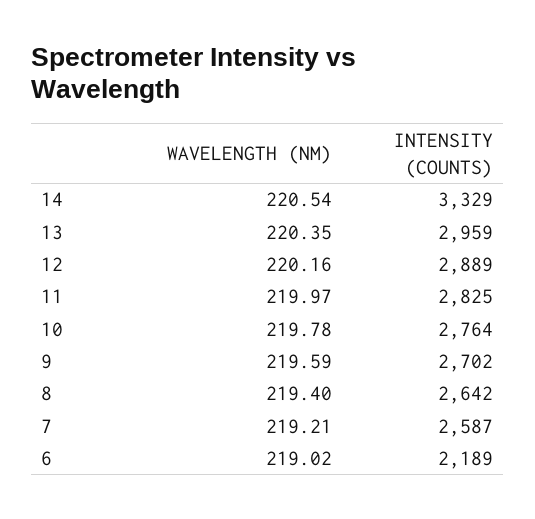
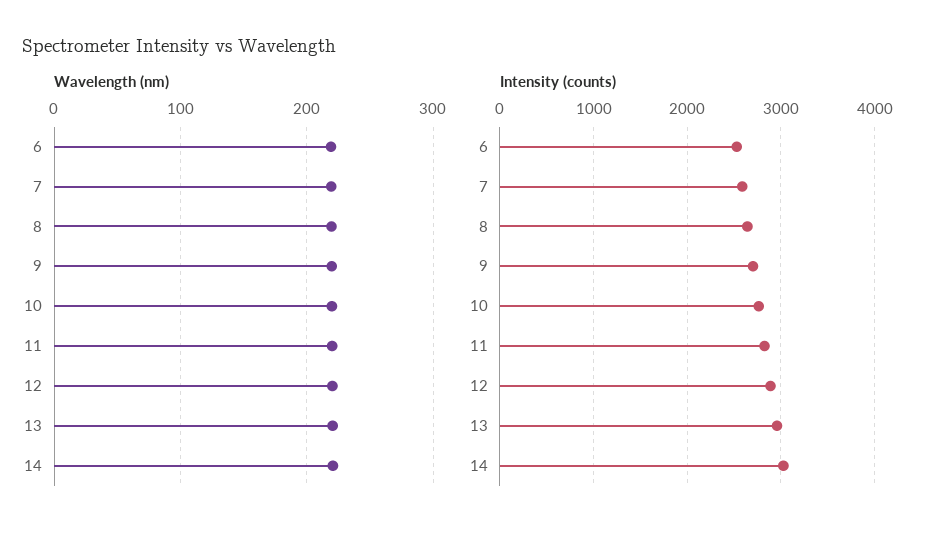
INTENSITY (COUNTS), 14: 3329 -> 3000
INTENSITY (COUNTS), 6: 2189 -> 2500

